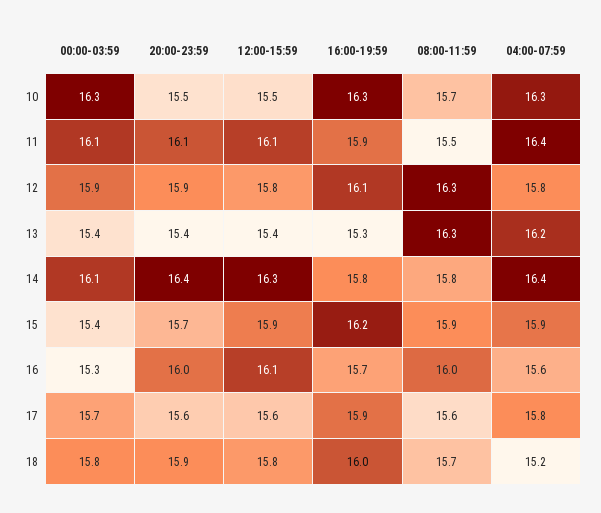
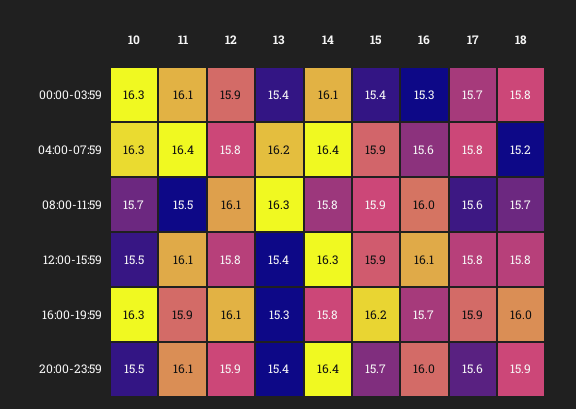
08:00-11:59, 12: 16.3 -> 16.1
12:00-15:59, 17: 15.6 -> 15.8

